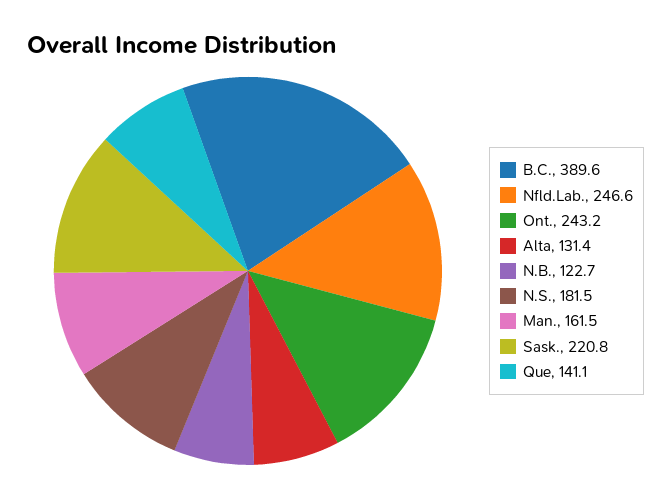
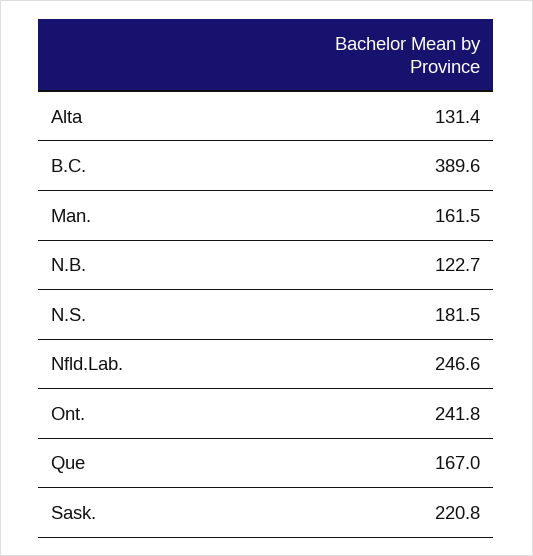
Ont.: 243.2 -> 241.8
Que: 141.1 -> 167

